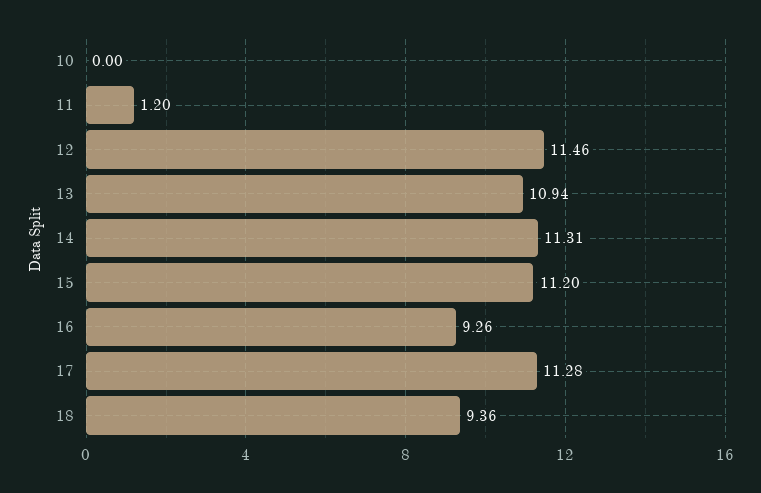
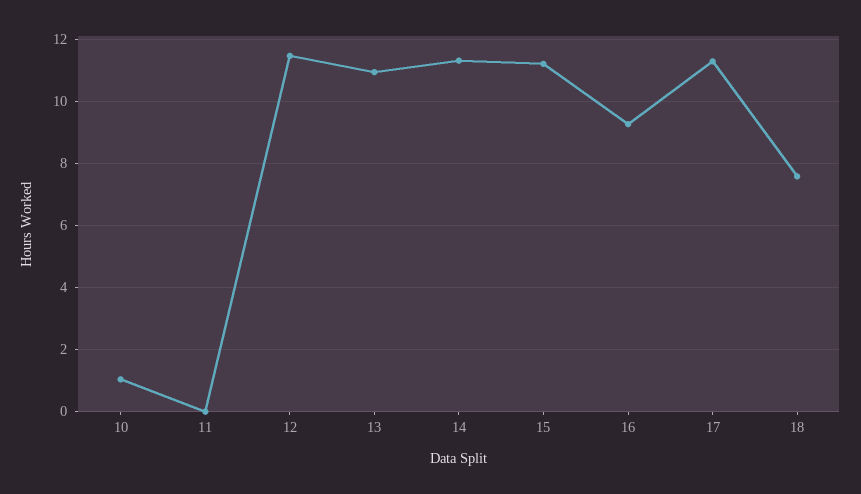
10: 0 -> 1
11: 1.2 -> 0
18: 9.36 -> 7.6

